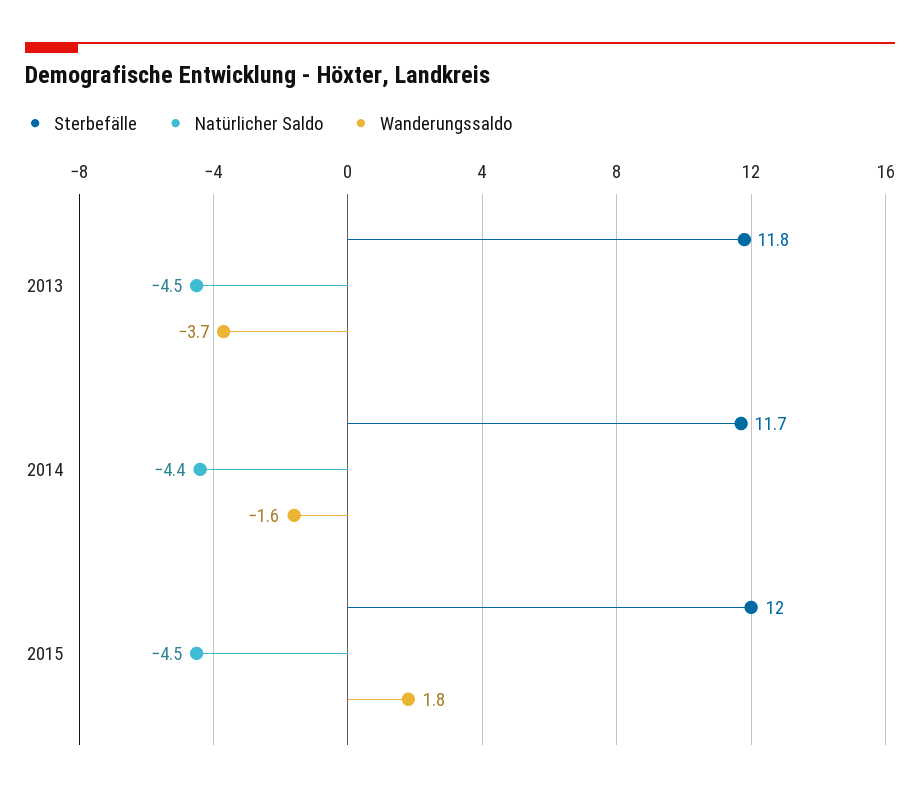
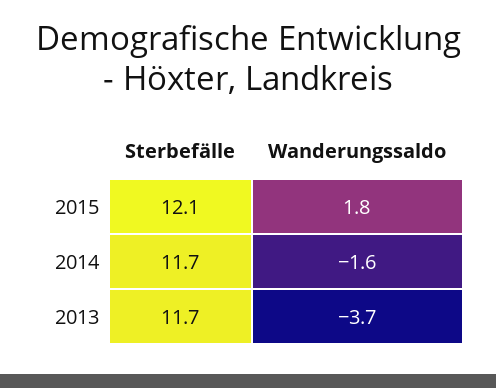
Sterbefälle, 2013: 11.8 -> 11.7
Natürlicher Saldo, 2013: -4.5 -> none
Natürlicher Saldo, 2014: -4.4 -> none
Sterbefälle, 2015: 12 -> 12.1
Natürlicher Saldo, 2015: -4.5 -> none

